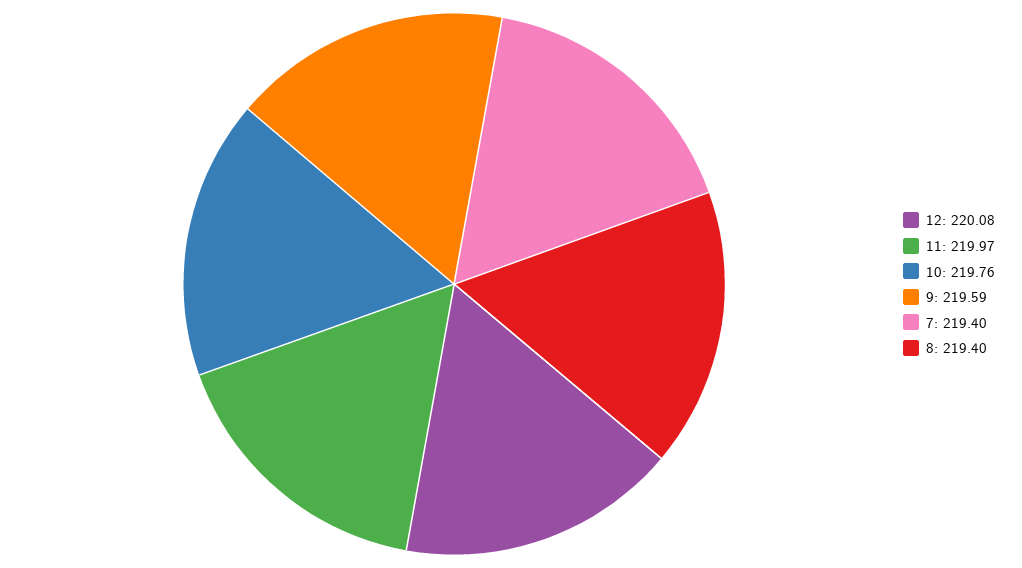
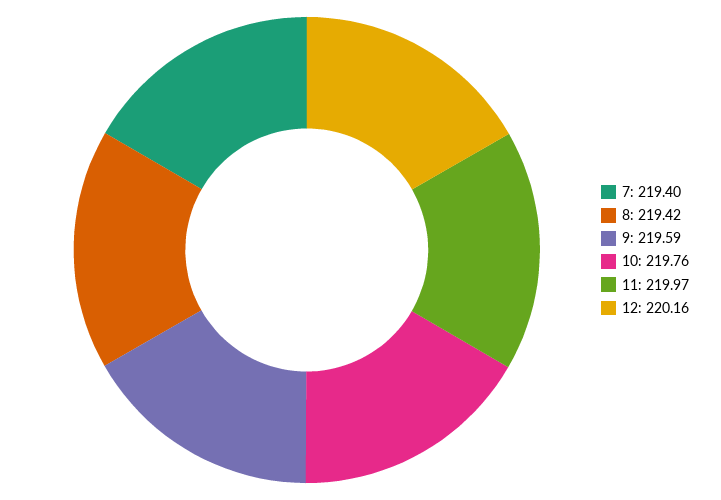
12: 220.08 -> 220.16
8: 219.4 -> 219.42

